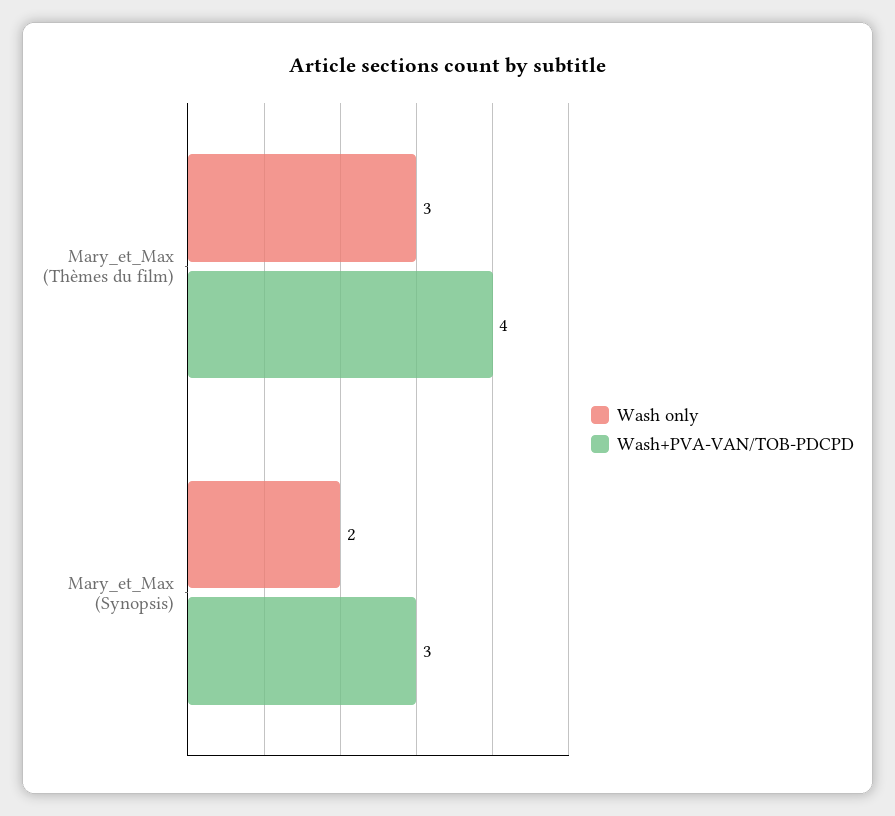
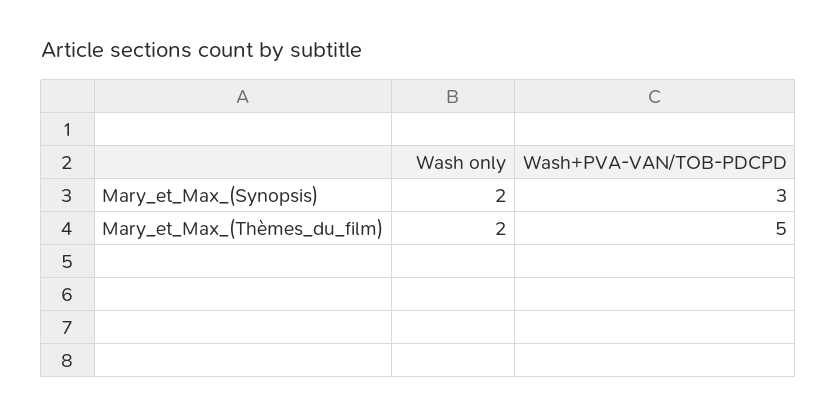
Wash only, Mary_et_Max (Thèmes du film): 3 -> 2
Wash+PVA-VAN/TOB-PDCPD, Mary_et_Max (Thèmes du film): 4 -> 5

